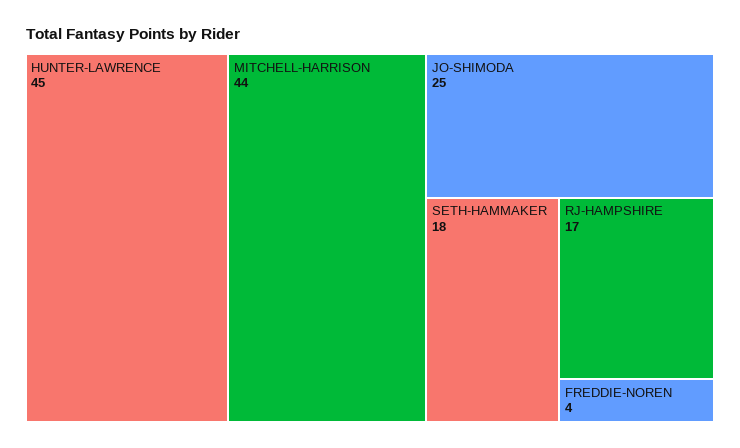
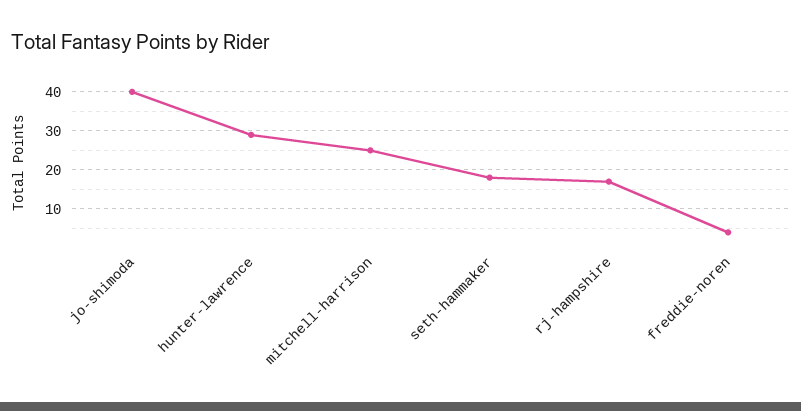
HUNTER-LAWRENCE: 45 -> 30
MITCHELL-HARRISON: 44 -> 25
JO-SHIMODA: 25 -> 40

